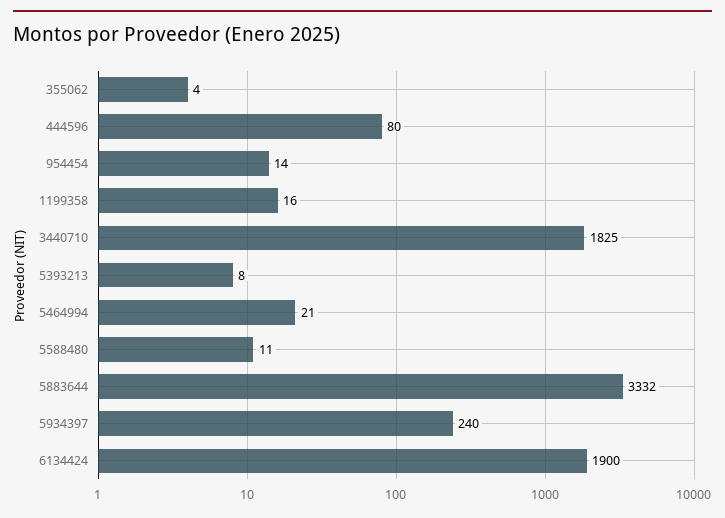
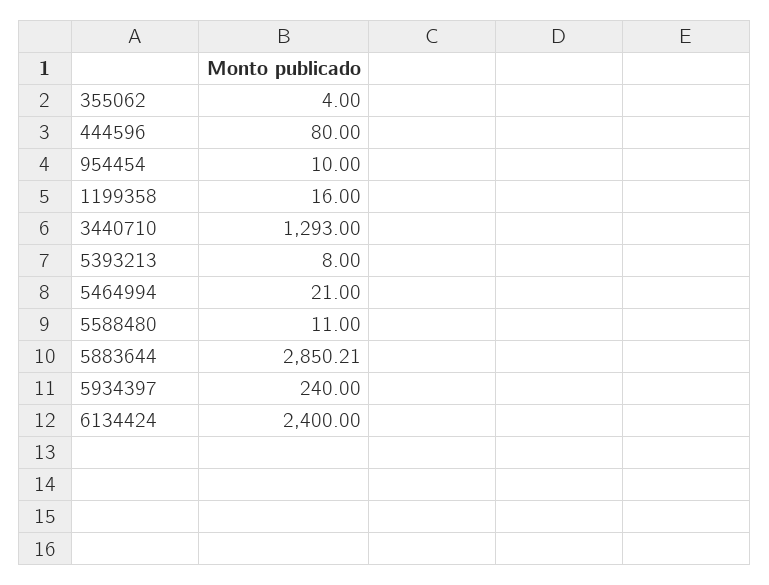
954454: 14 -> 10
3440710: 1825 -> 1293
5883644: 3332 -> 2850.21
6134424: 1900 -> 2400

